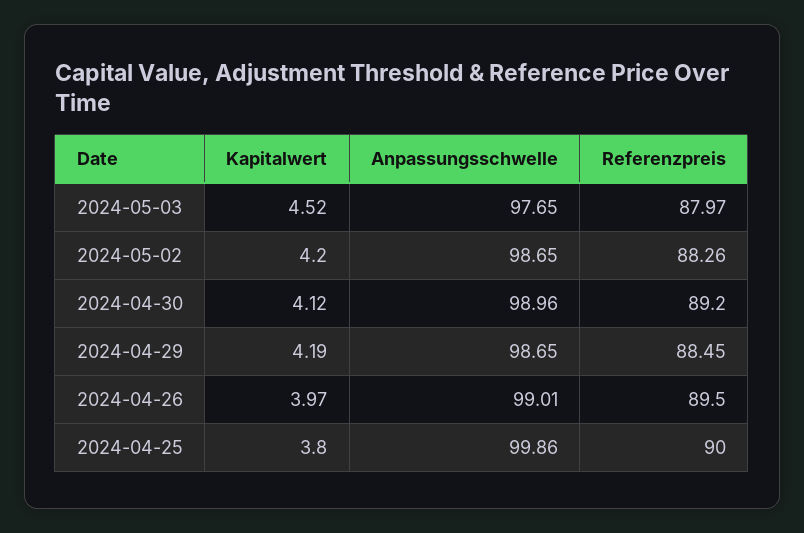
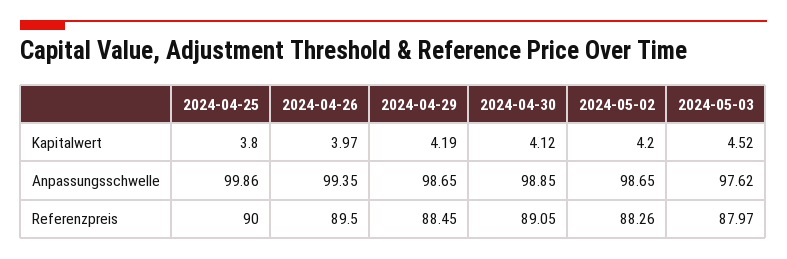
Anpassungsschwelle, 2024-05-03: 97.65 -> 97.62
Anpassungsschwelle, 2024-04-30: 98.96 -> 98.85
Referenzpreis, 2024-04-30: 89.2 -> 89.05
Anpassungsschwelle, 2024-04-26: 99.01 -> 99.35

